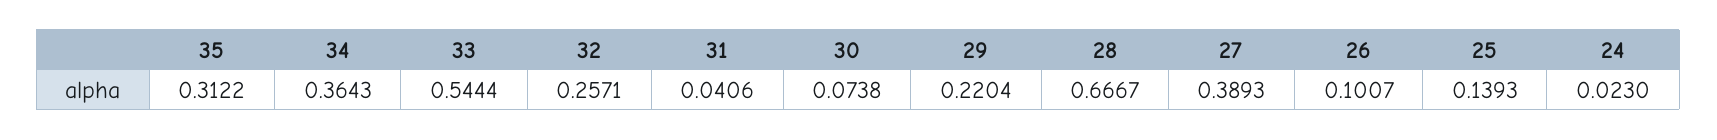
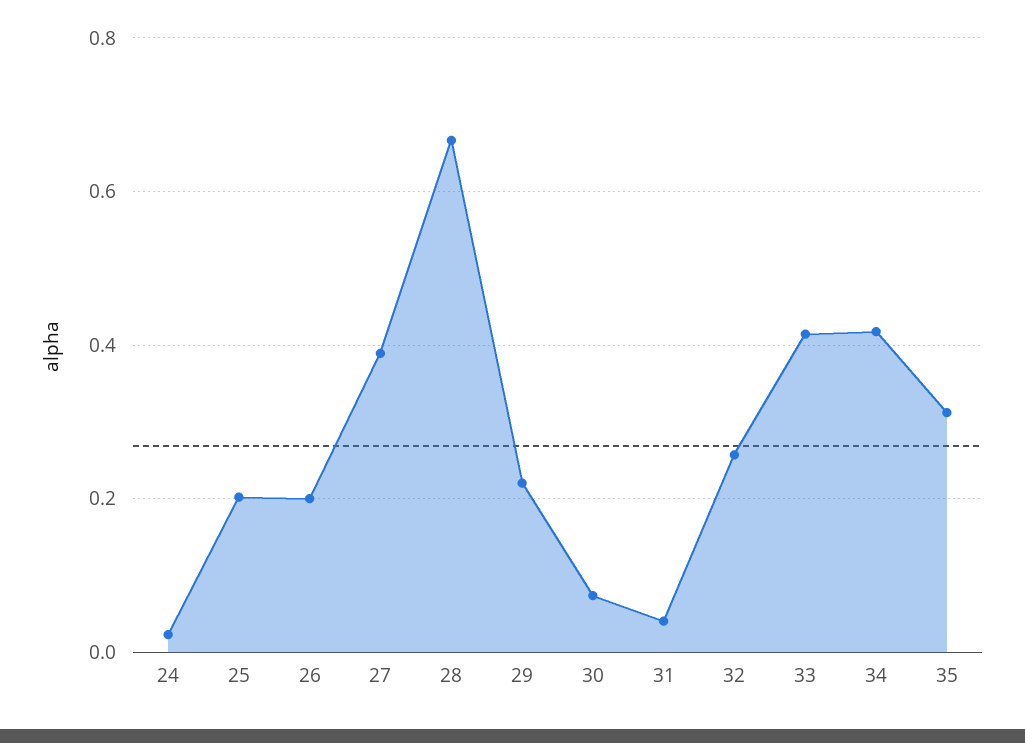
34: 0.3643 -> 0.42
33: 0.5444 -> 0.42
26: 0.1007 -> 0.2
25: 0.1393 -> 0.2

